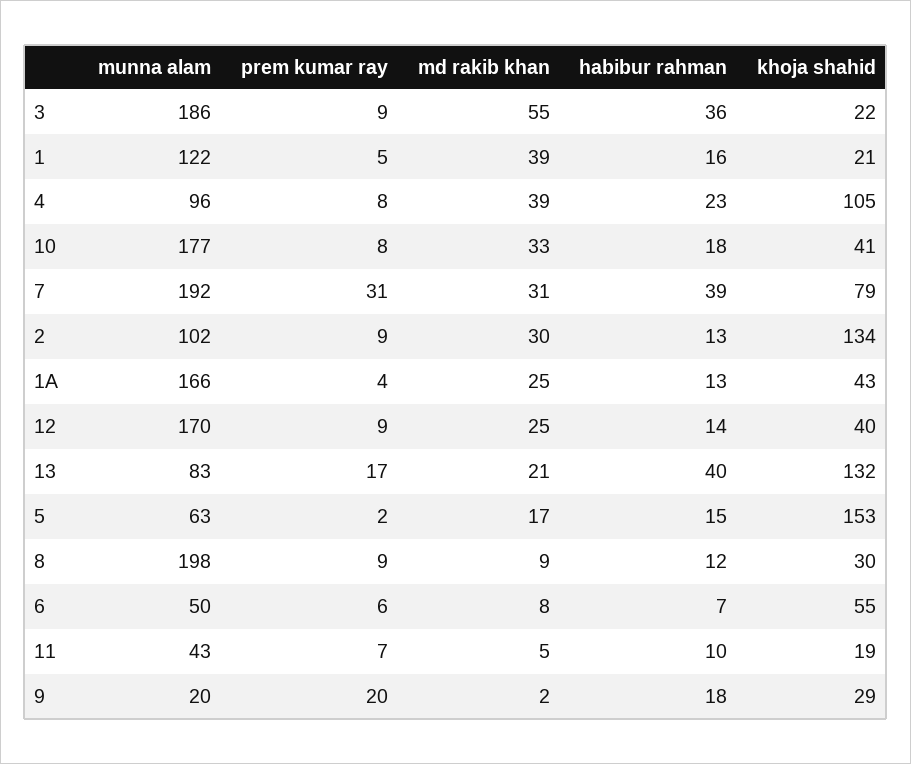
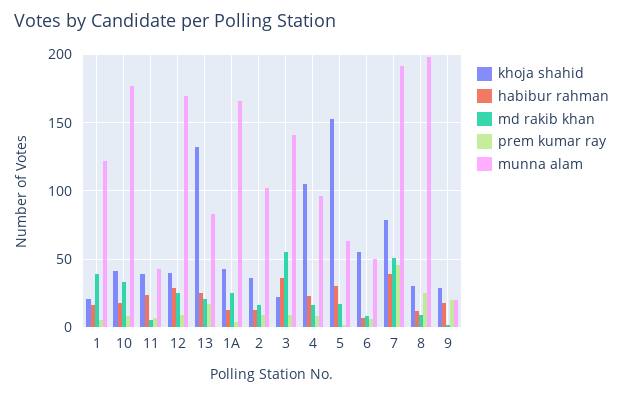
munna alam, 3: 186 -> 140
md rakib khan, 4: 39 -> 15
prem kumar ray, 7: 31 -> 45
md rakib khan, 7: 31 -> 50
md rakib khan, 2: 30 -> 15
khoja shahid, 2: 134 -> 35
habibur rahman, 12: 14 -> 30
habibur rahman, 13: 40 -> 25
habibur rahman, 5: 15 -> 30
prem kumar ray, 8: 9 -> 25
habibur rahman, 11: 10 -> 25
khoja shahid, 11: 19 -> 40

